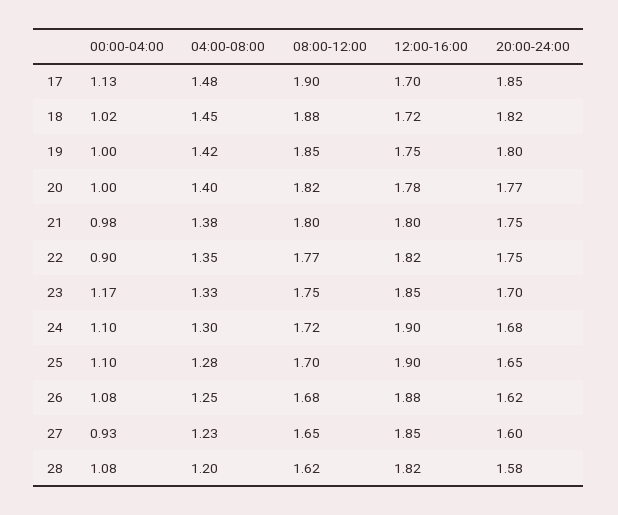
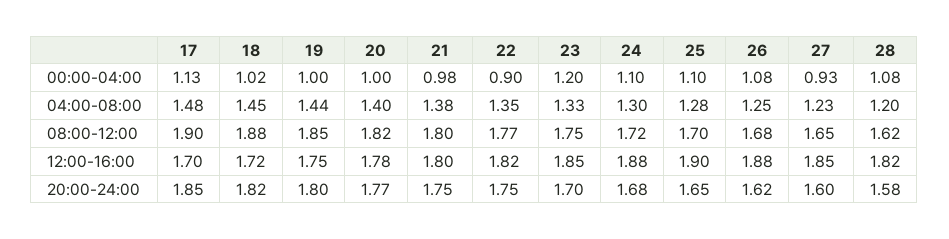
04:00-08:00, 19: 1.42 -> 1.44
00:00-04:00, 23: 1.17 -> 1.2
12:00-16:00, 24: 1.9 -> 1.88

